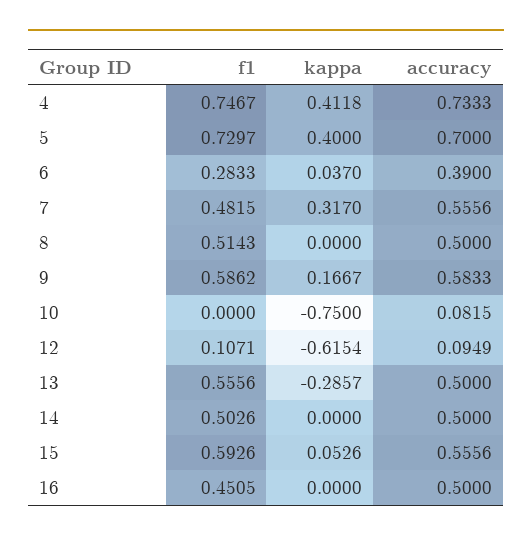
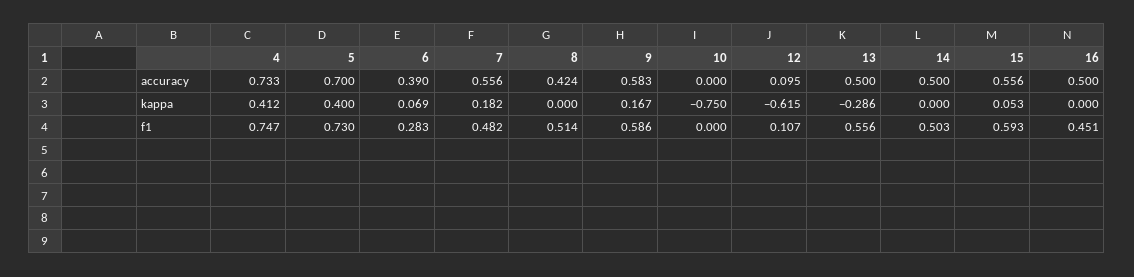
kappa, 6: 0.037 -> 0.069
kappa, 7: 0.317 -> 0.182
accuracy, 8: 0.5 -> 0.424
accuracy, 10: 0.0815 -> 0

